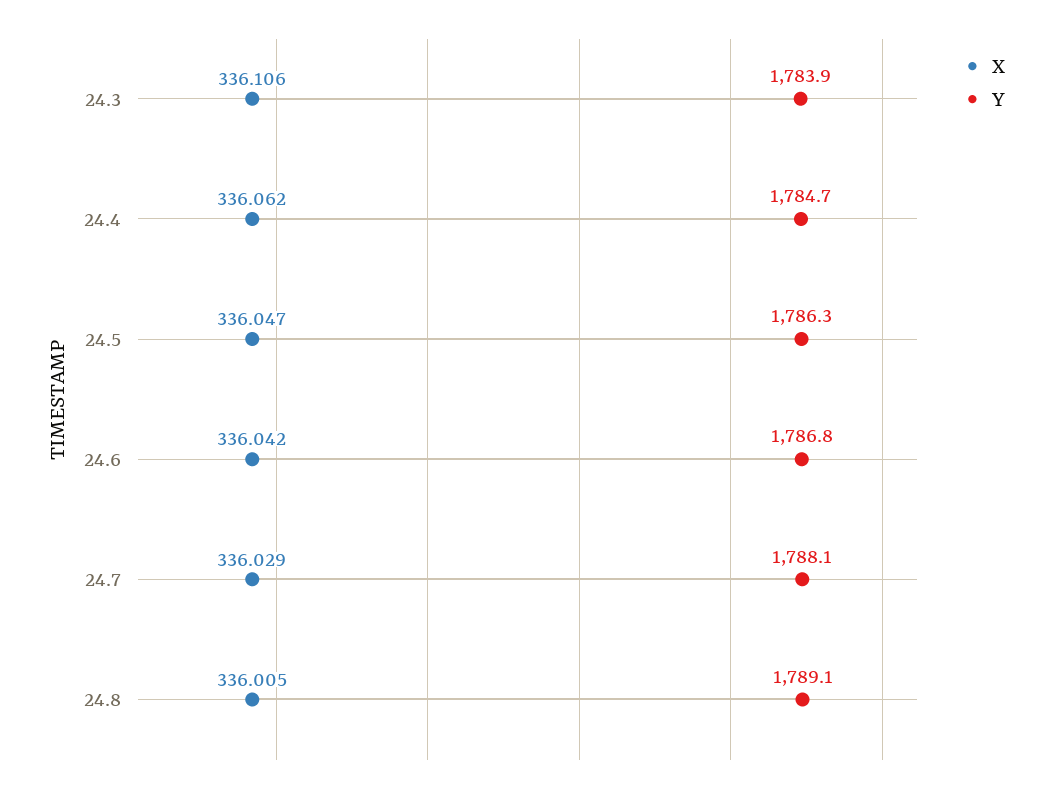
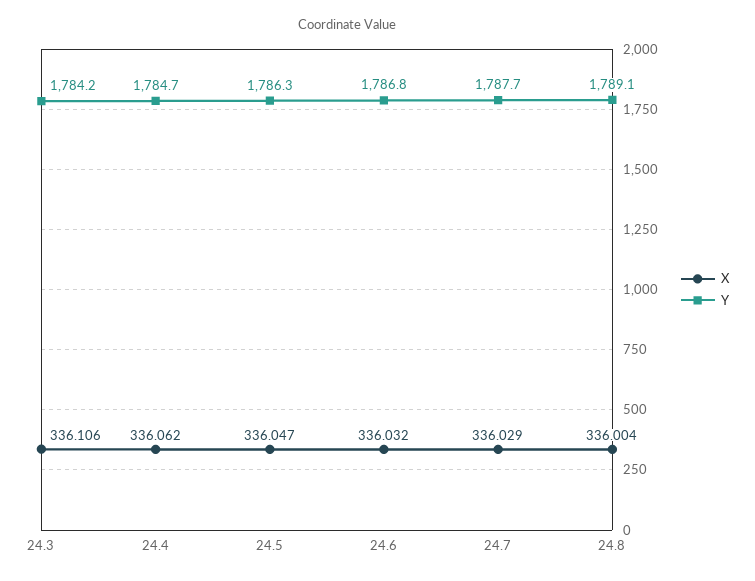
Y, 24.3: 1783.9 -> 1784.2
X, 24.6: 336.042 -> 336.032
Y, 24.7: 1788.1 -> 1787.7
X, 24.8: 336.005 -> 336.004

